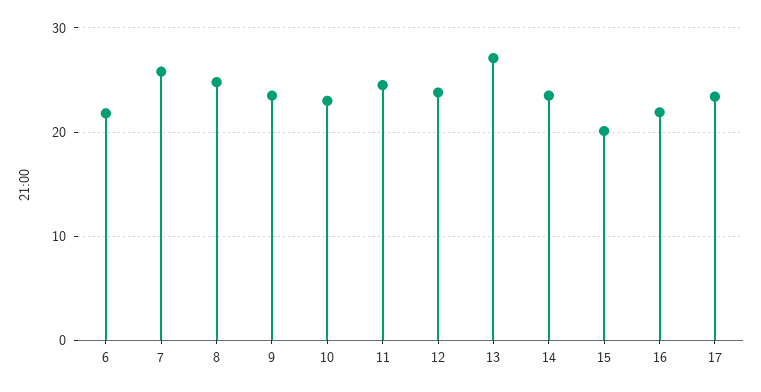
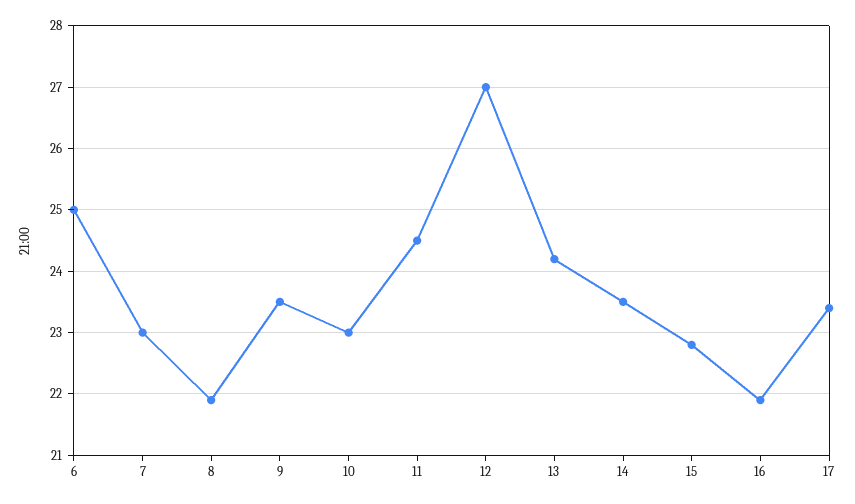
6: 22 -> 25
7: 26 -> 23
8: 25 -> 21.9
12: 24 -> 27
13: 27 -> 24.2
15: 20 -> 22.8

